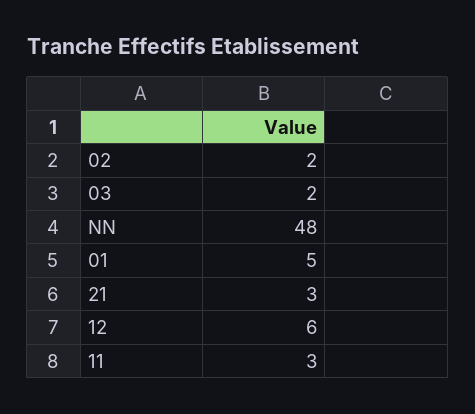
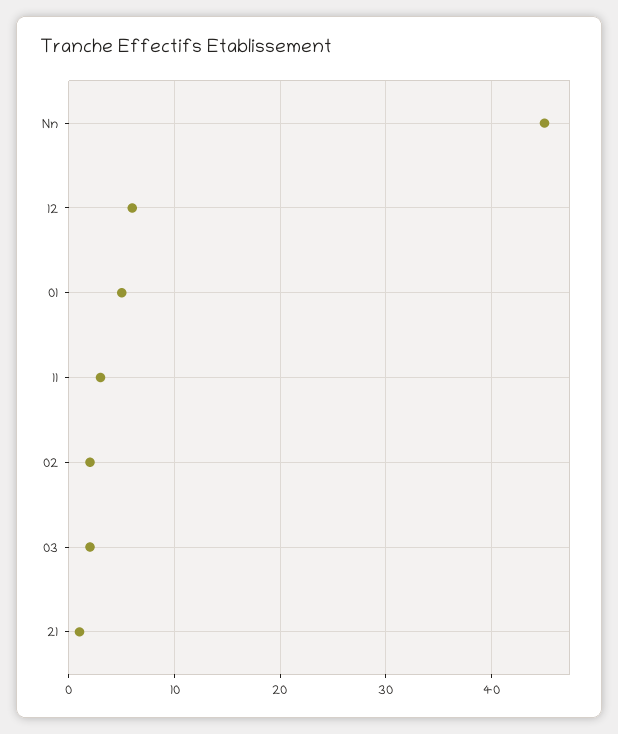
NN: 48 -> 45
21: 3 -> 1

